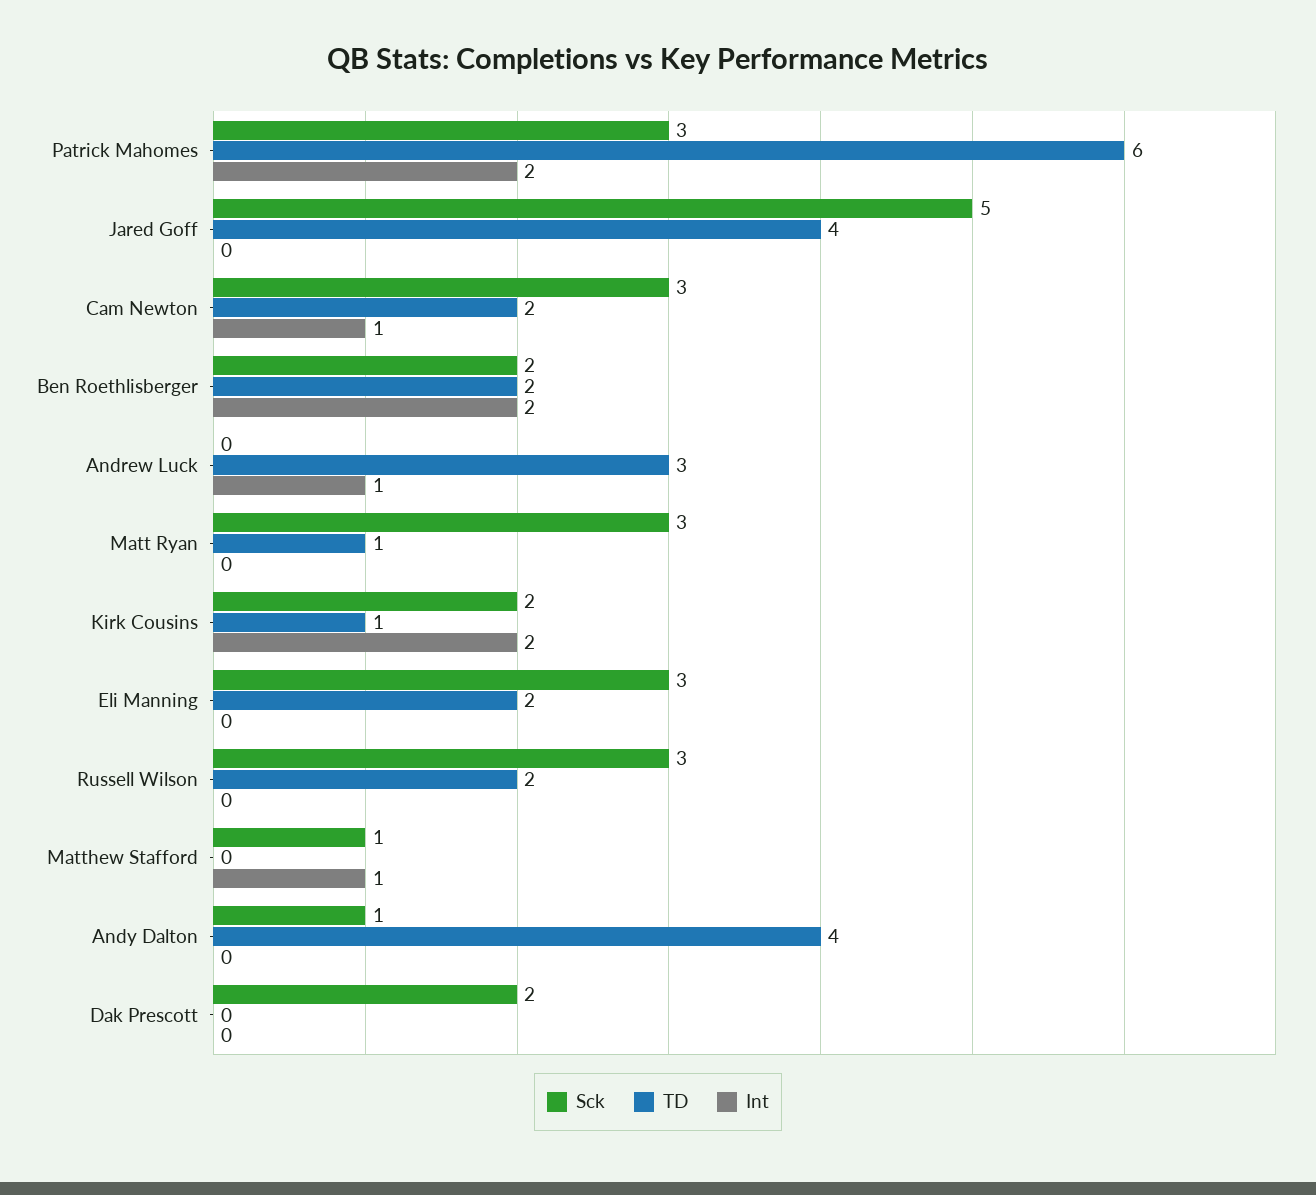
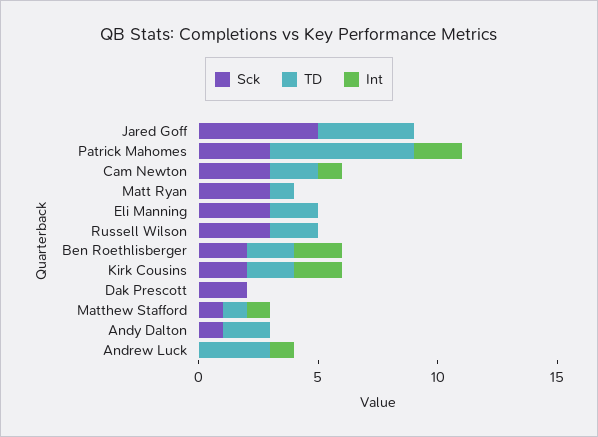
TD, Kirk Cousins: 1 -> 2
TD, Matthew Stafford: 0 -> 1
TD, Andy Dalton: 4 -> 2

